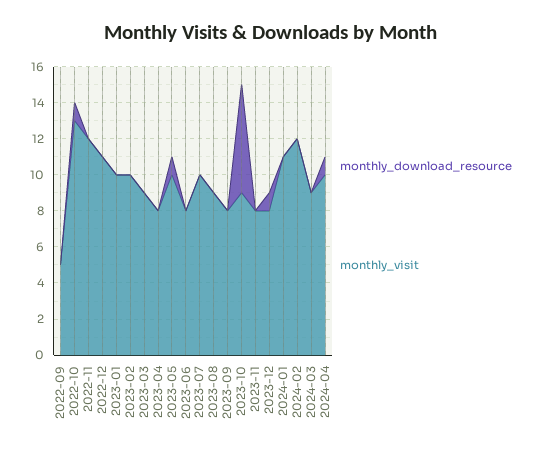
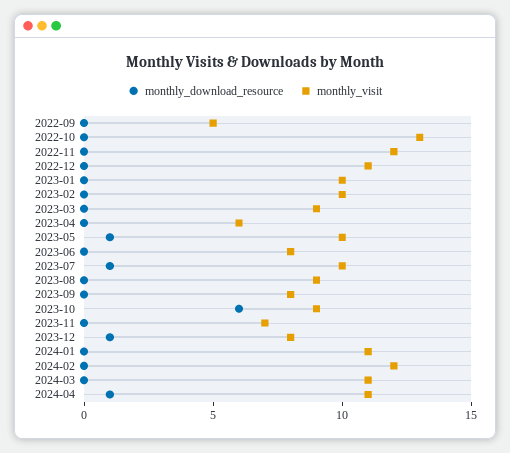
monthly_download_resource, 2022-10: 1 -> 0
monthly_visit, 2023-04: 8 -> 6
monthly_download_resource, 2023-07: 0 -> 1
monthly_visit, 2023-11: 8 -> 7
monthly_visit, 2024-03: 9 -> 11
monthly_visit, 2024-04: 10 -> 11

